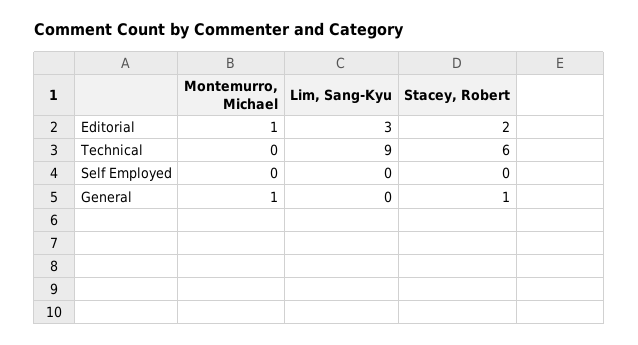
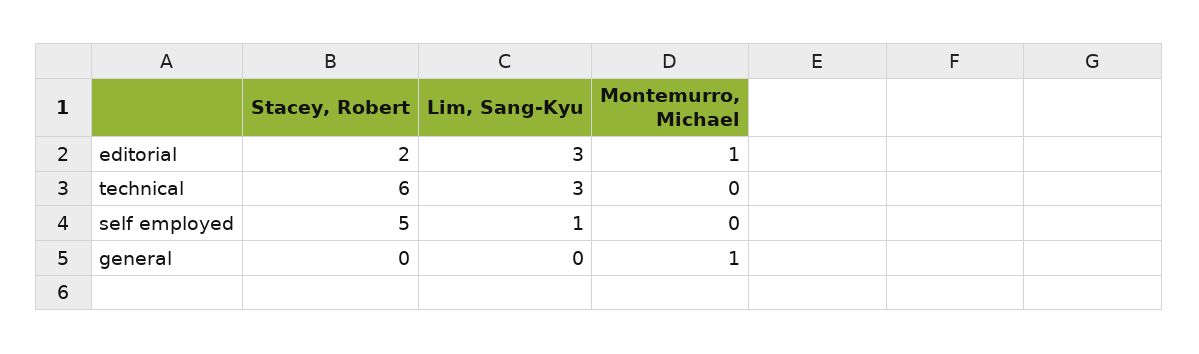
Lim, Sang-Kyu, Technical: 9 -> 3
Lim, Sang-Kyu, Self Employed: 0 -> 1
Stacey, Robert, Self Employed: 0 -> 5
Stacey, Robert, General: 1 -> 0

